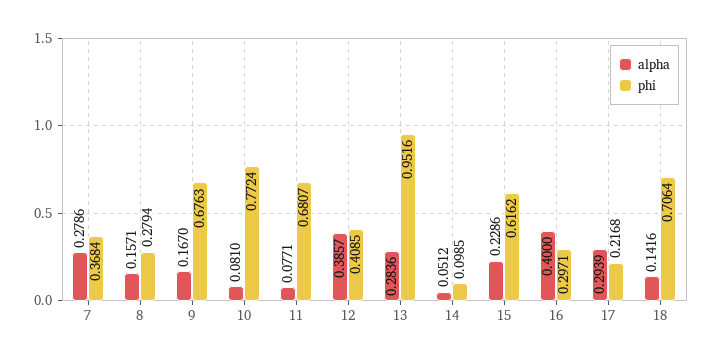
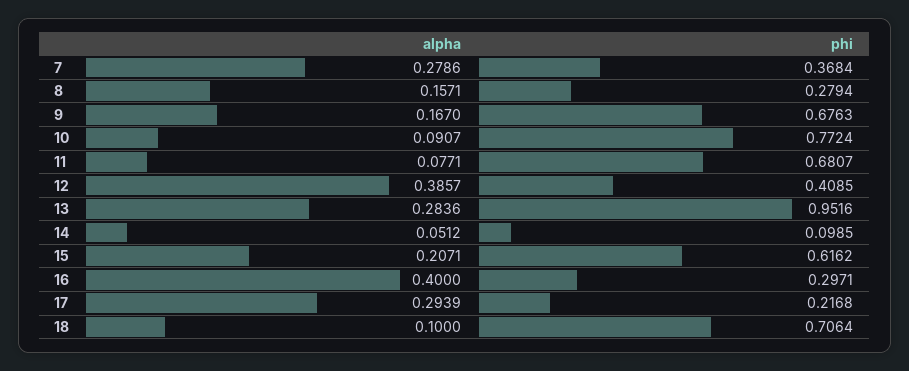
alpha, 10: 0.081 -> 0.0907
alpha, 15: 0.2286 -> 0.2071
alpha, 18: 0.1416 -> 0.1

